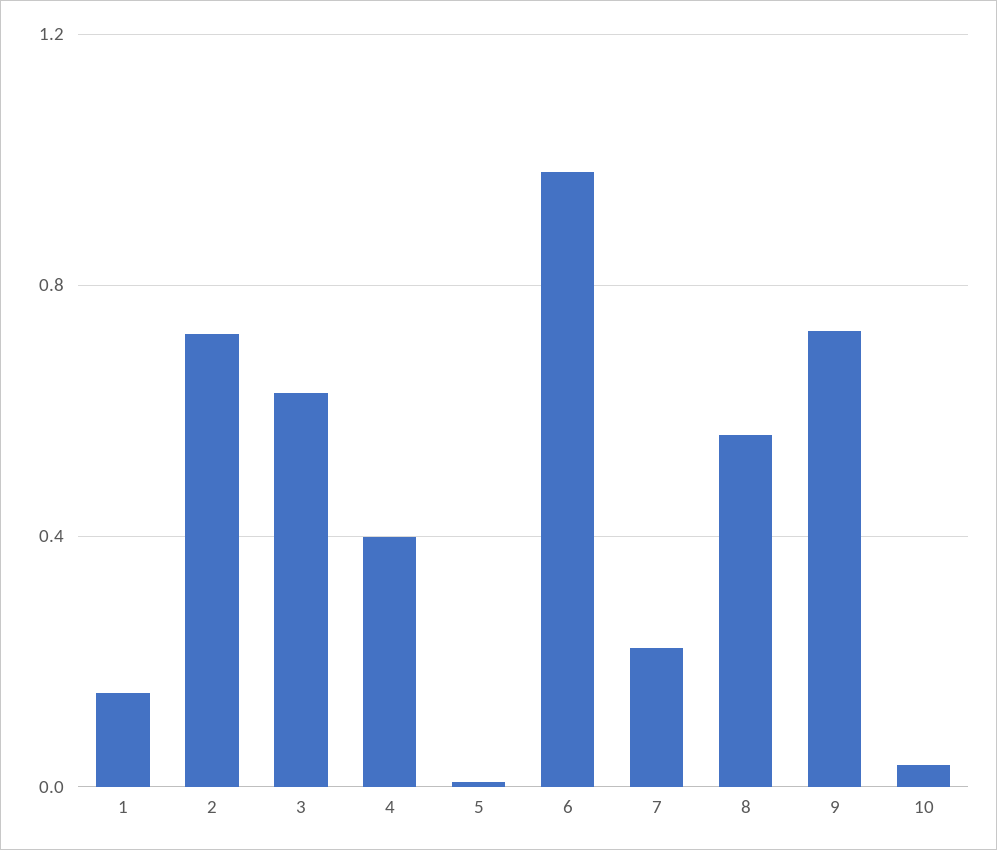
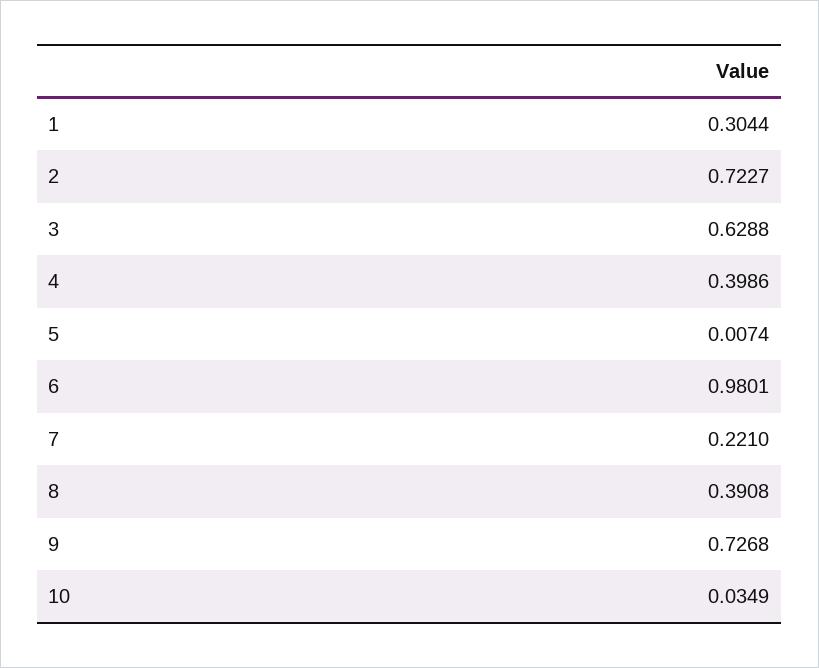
1: 0.15 -> 0.3044
8: 0.55 -> 0.3908

